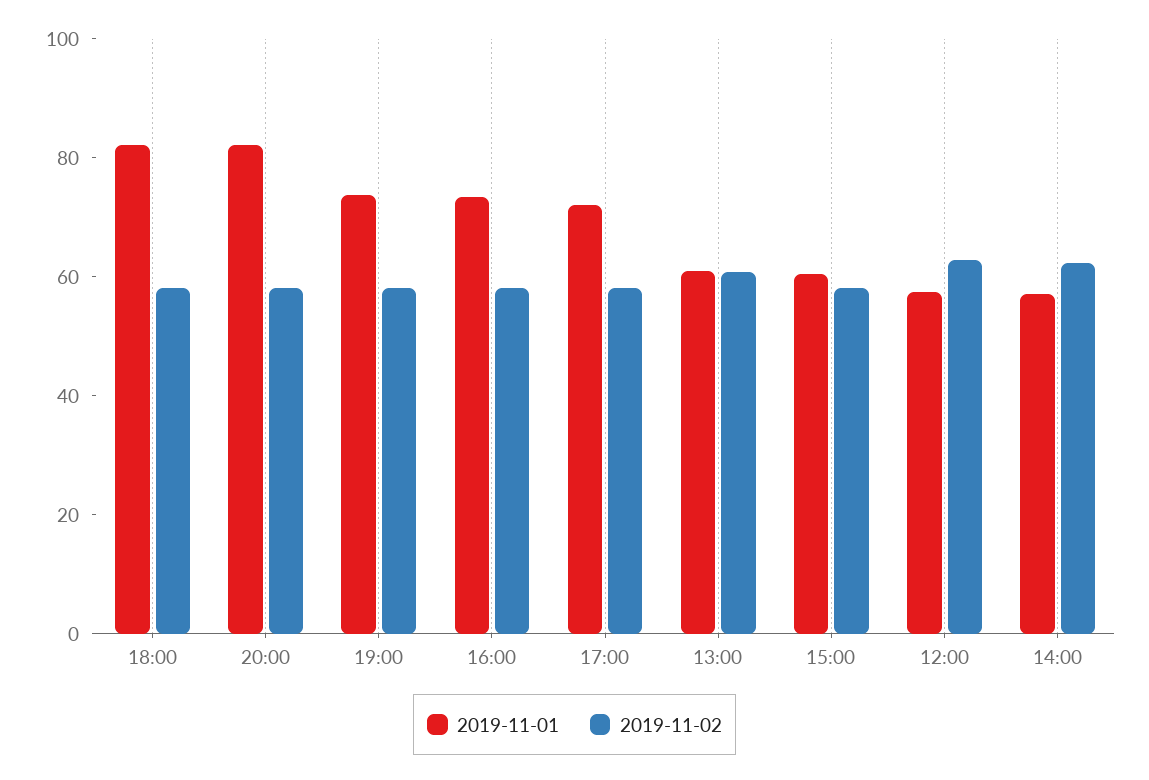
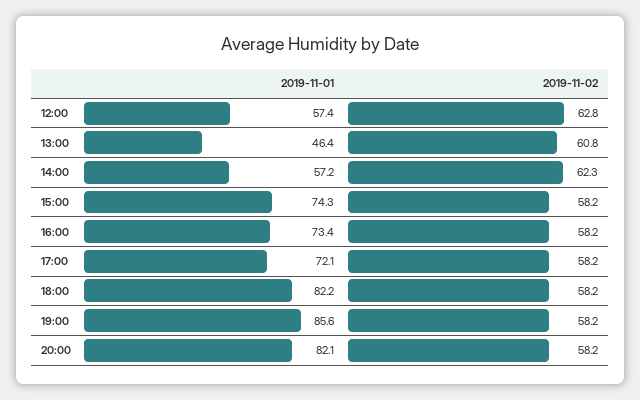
2019-11-01, 19:00: 75 -> 85.6
2019-11-01, 13:00: 60 -> 46.4
2019-11-01, 15:00: 60 -> 74.3

